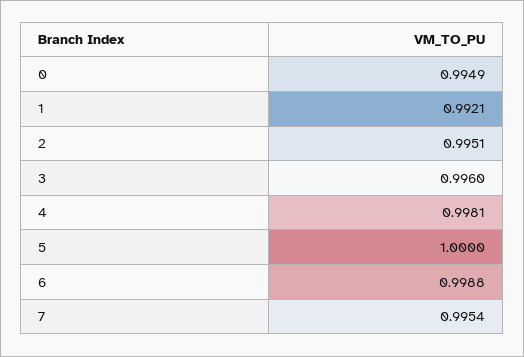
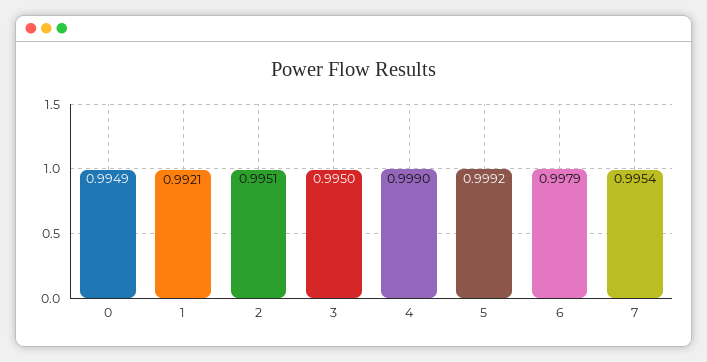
3: 0.996 -> 0.995
4: 0.9981 -> 0.999
5: 1 -> 0.9992
6: 0.9988 -> 0.9979

